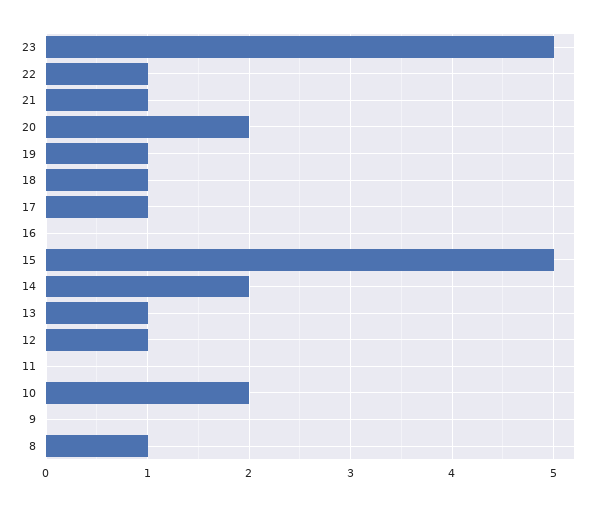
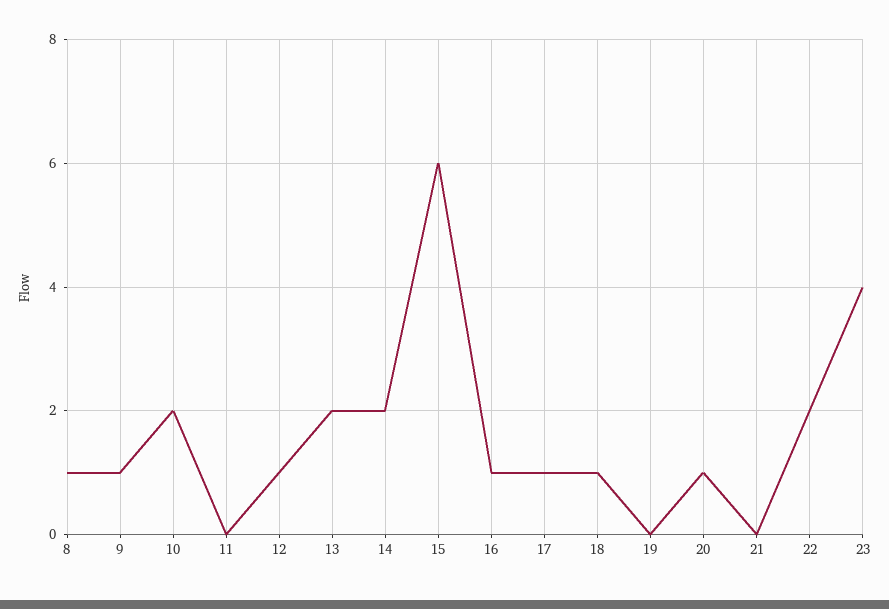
23: 5 -> 4
22: 1 -> 2
21: 1 -> 0
20: 2 -> 1
19: 1 -> 0
16: 0 -> 1
15: 5 -> 6
13: 1 -> 2
9: 0 -> 1

